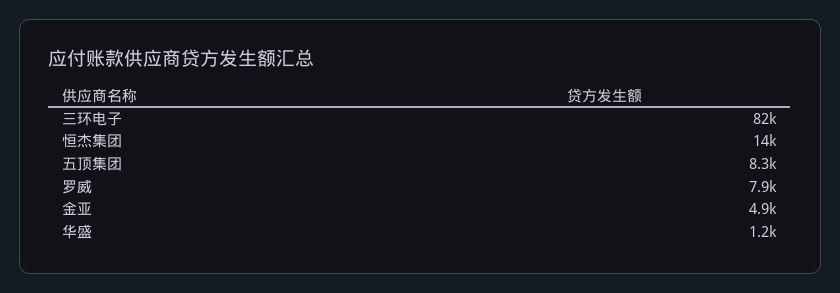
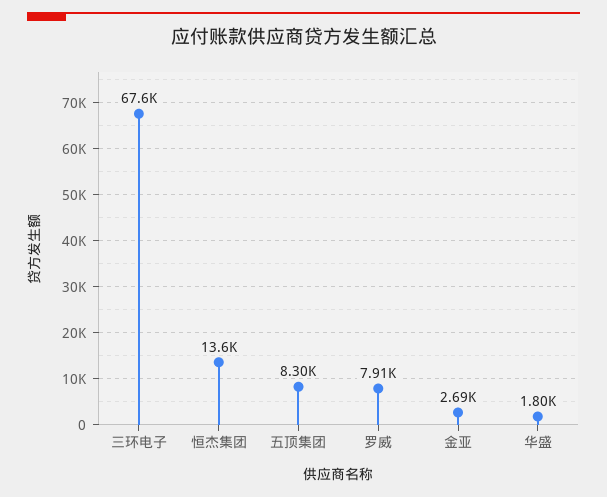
三环电子: 82000 -> 67600
金亚: 4900 -> 2690
华盛: 1200 -> 1800

